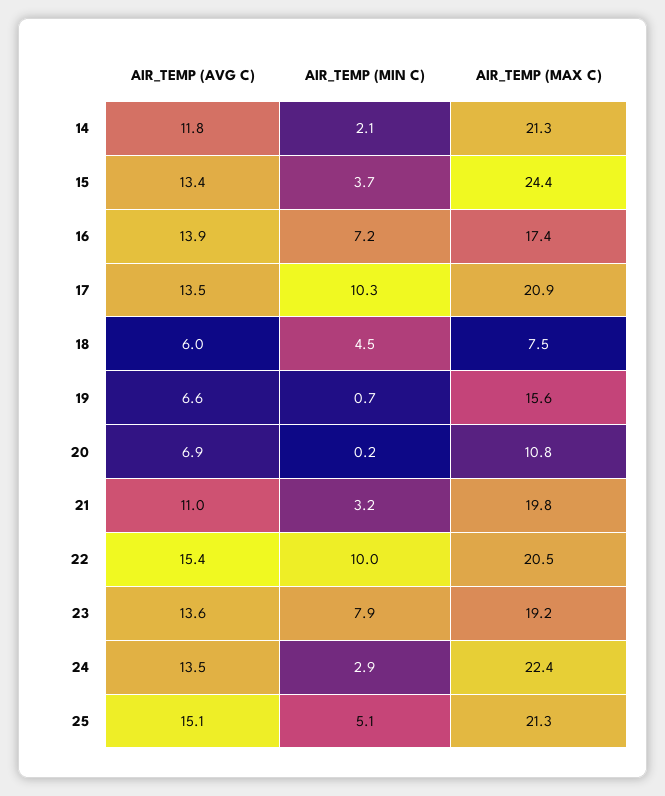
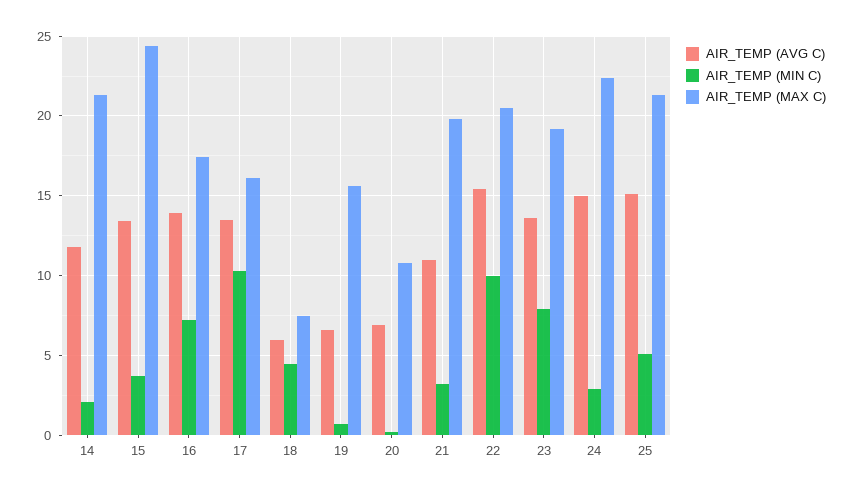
AIR_TEMP (MAX C), 17: 20.9 -> 16
AIR_TEMP (AVG C), 24: 13.5 -> 15

